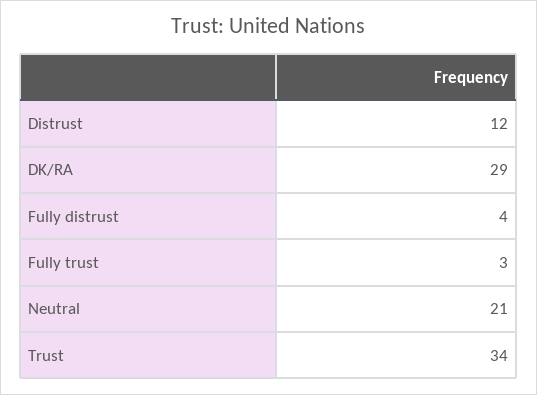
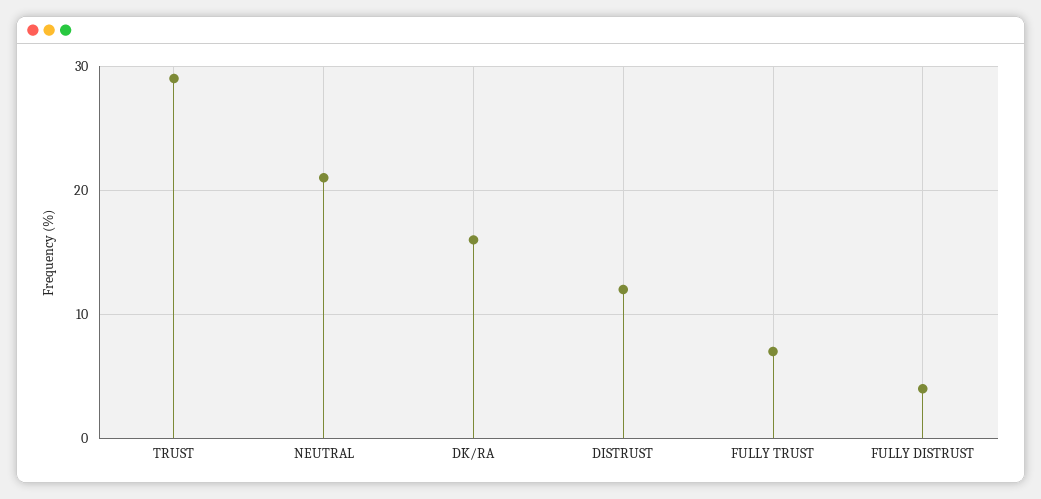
DK/RA: 29 -> 16
Fully trust: 3 -> 7
Trust: 34 -> 29

